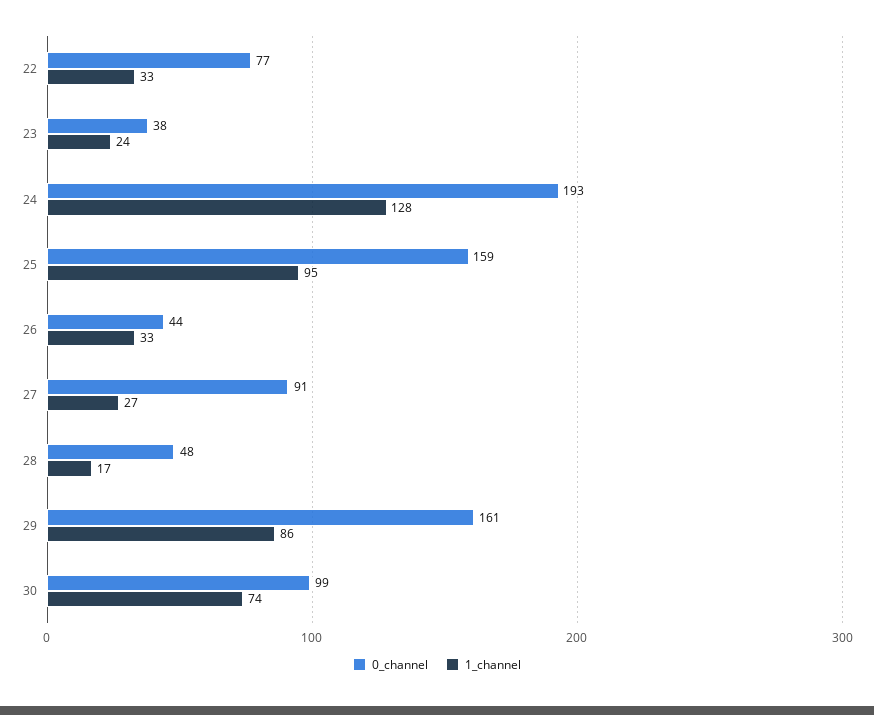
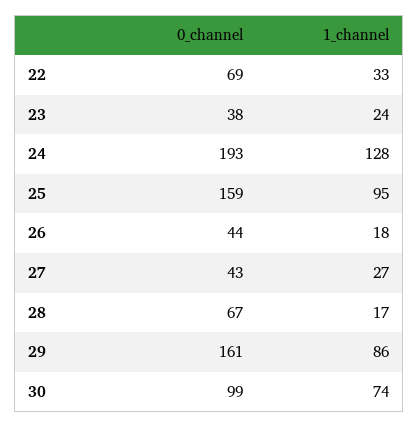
0_channel, 22: 77 -> 69
1_channel, 26: 33 -> 18
0_channel, 27: 91 -> 43
0_channel, 28: 48 -> 67

